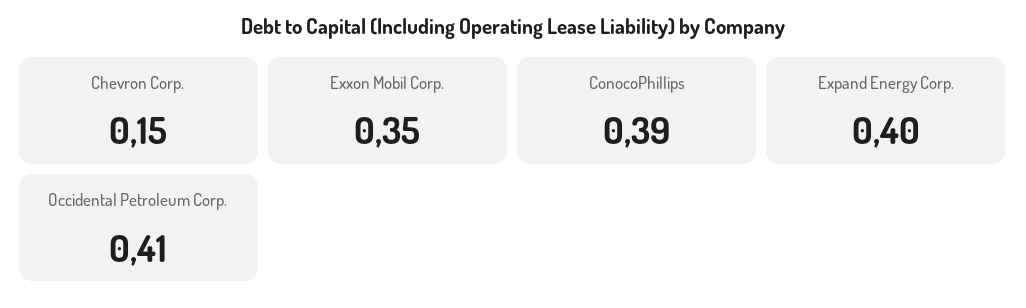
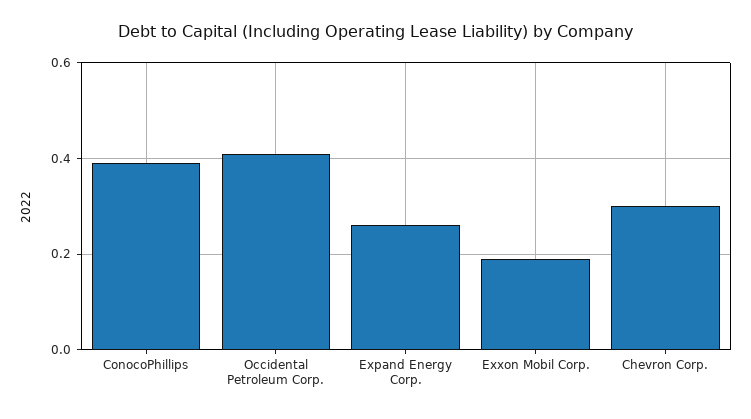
Chevron Corp.: 0.15 -> 0.3
Exxon Mobil Corp.: 0.35 -> 0.2
Expand Energy Corp.: 0.4 -> 0.25

